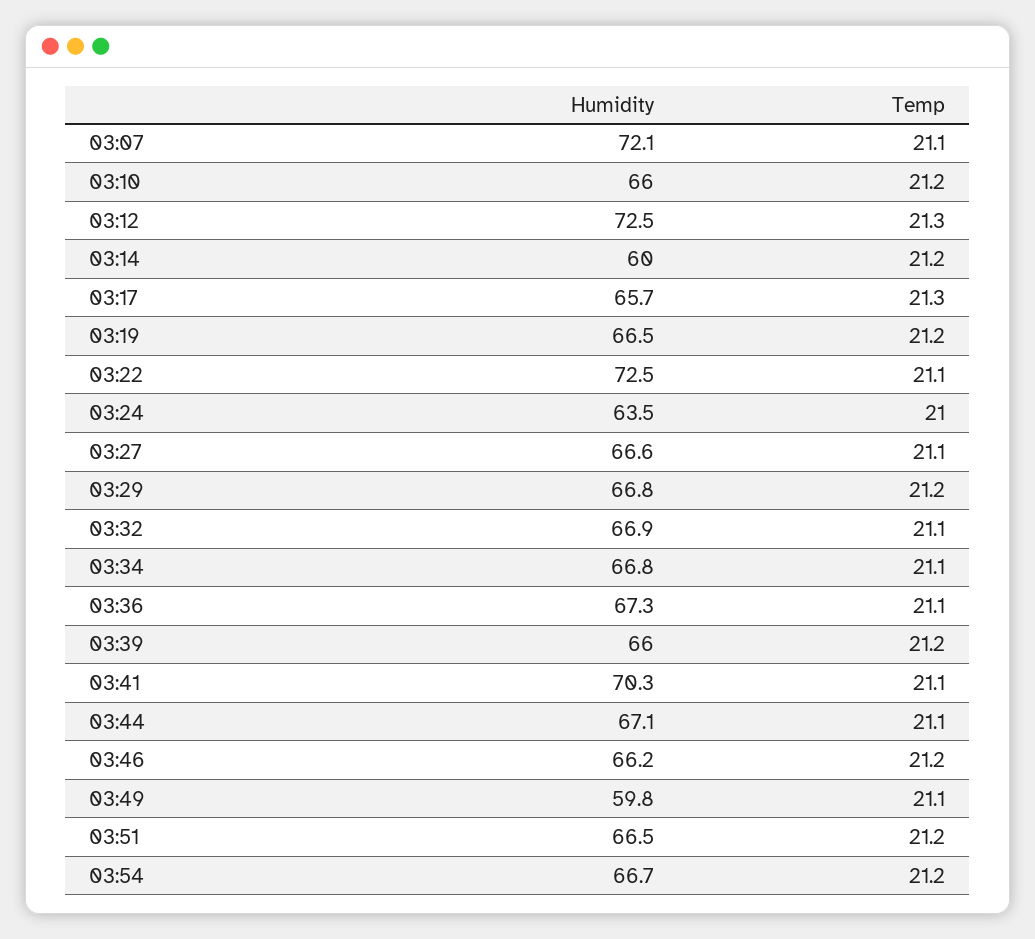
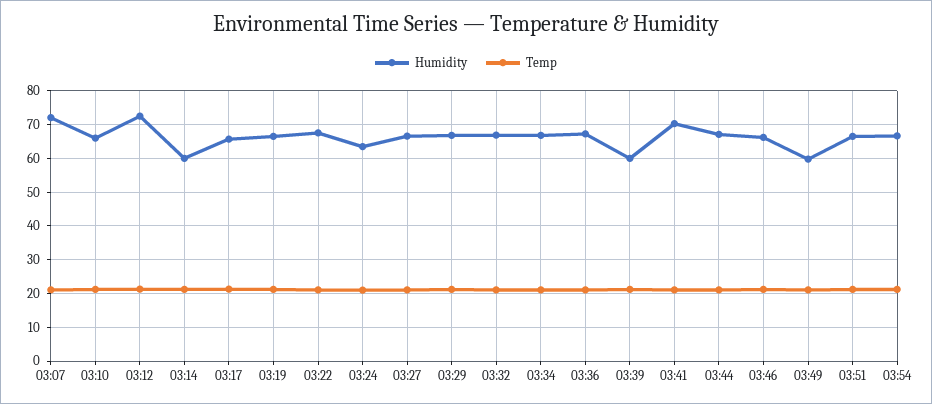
Humidity, 03:22: 72.5 -> 68
Humidity, 03:39: 66 -> 60

